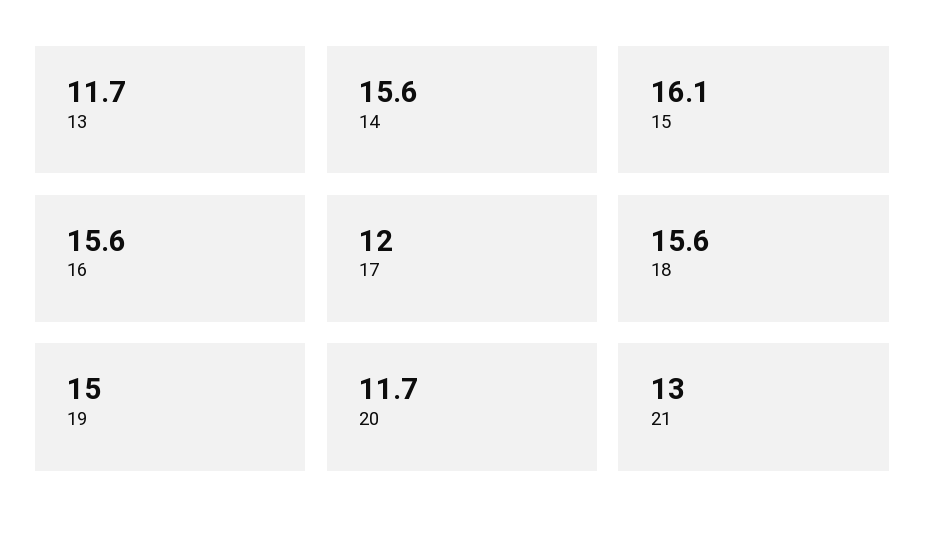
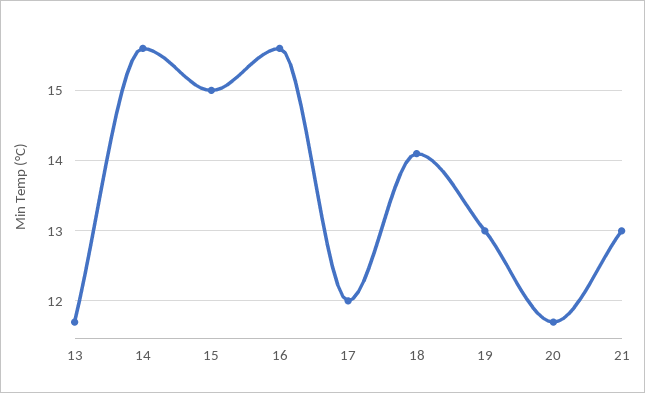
15: 16.1 -> 15
18: 15.6 -> 14.1
19: 15 -> 13

